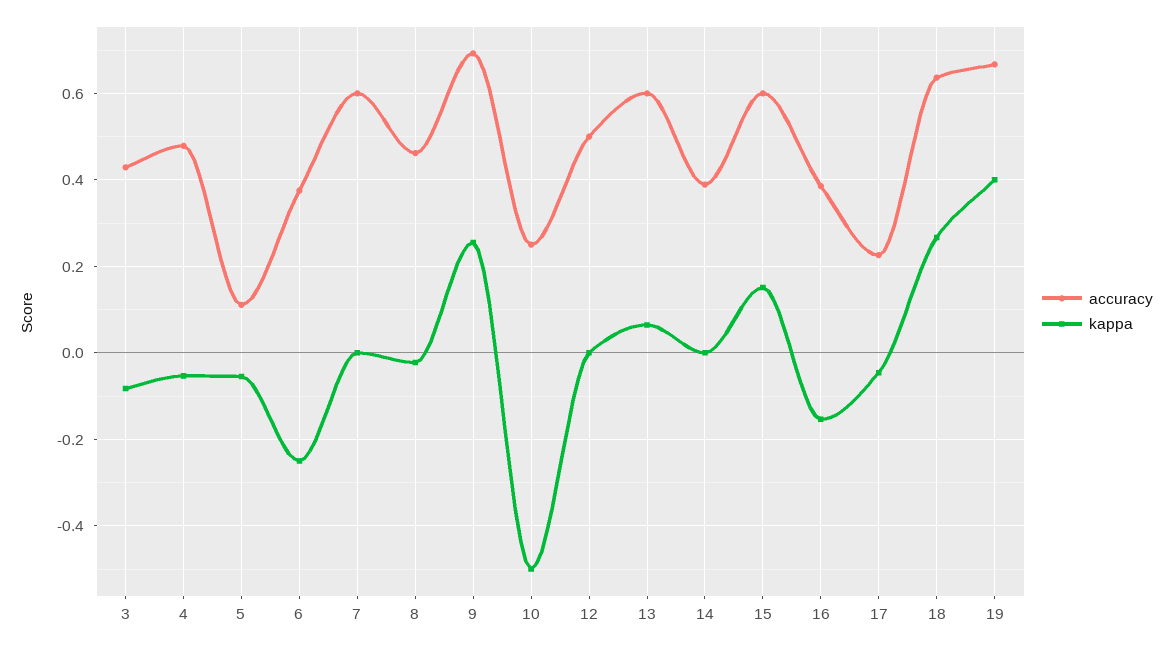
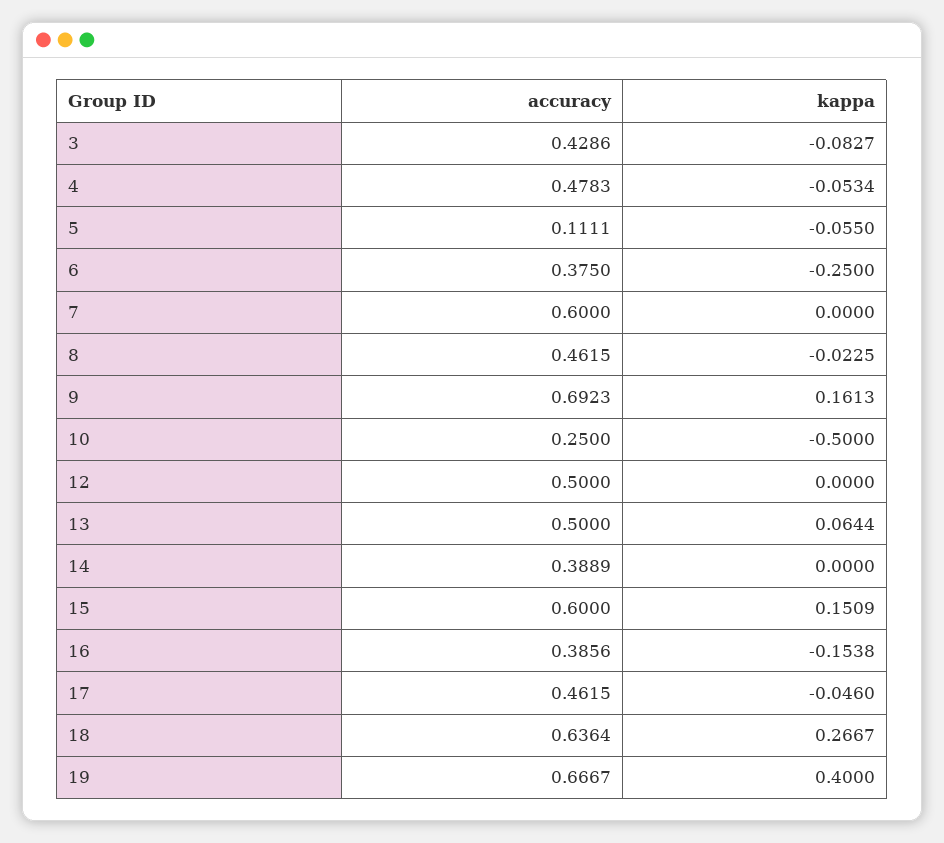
kappa, 9: 0.26 -> 0.1613
accuracy, 13: 0.6 -> 0.5
accuracy, 17: 0.22 -> 0.4615

